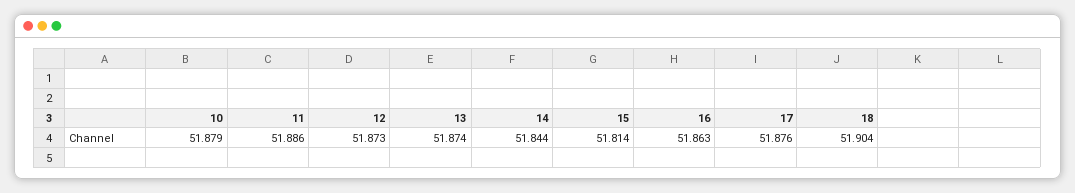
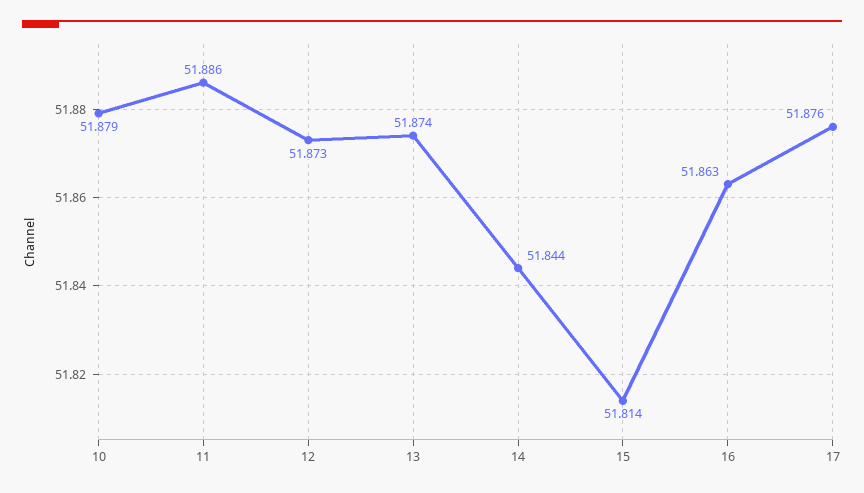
18: 51.904 -> none

